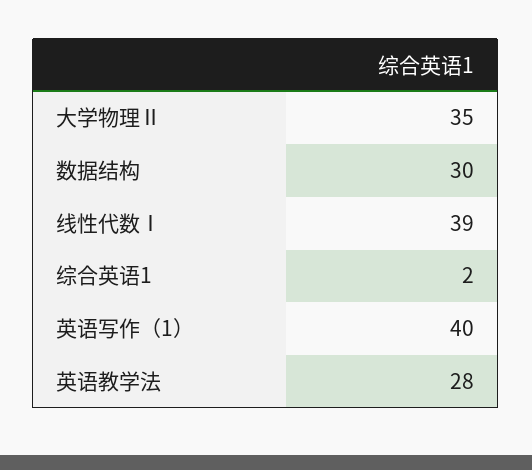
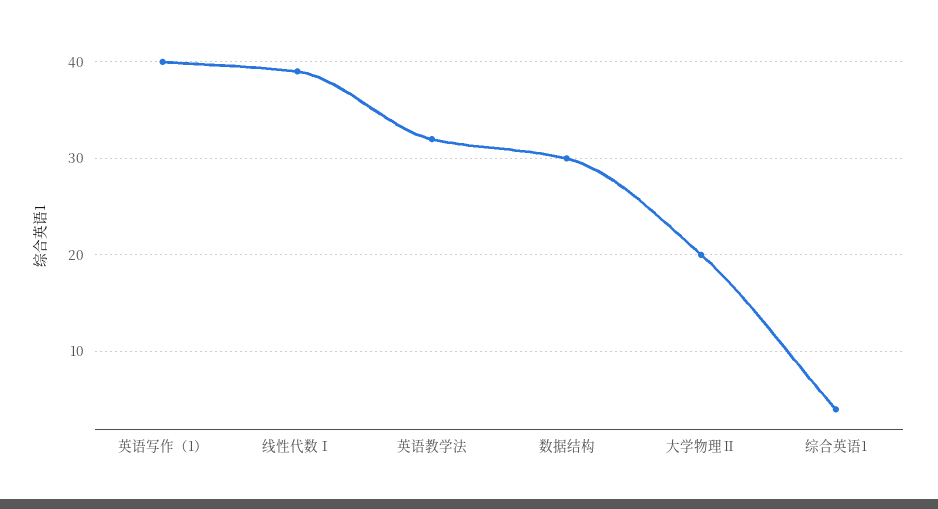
大学物理Ⅱ: 35 -> 20
综合英语1: 2 -> 4
英语教学法: 28 -> 32

